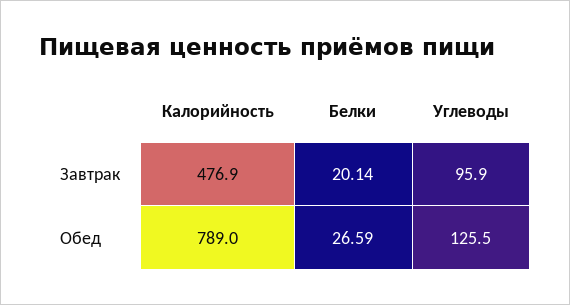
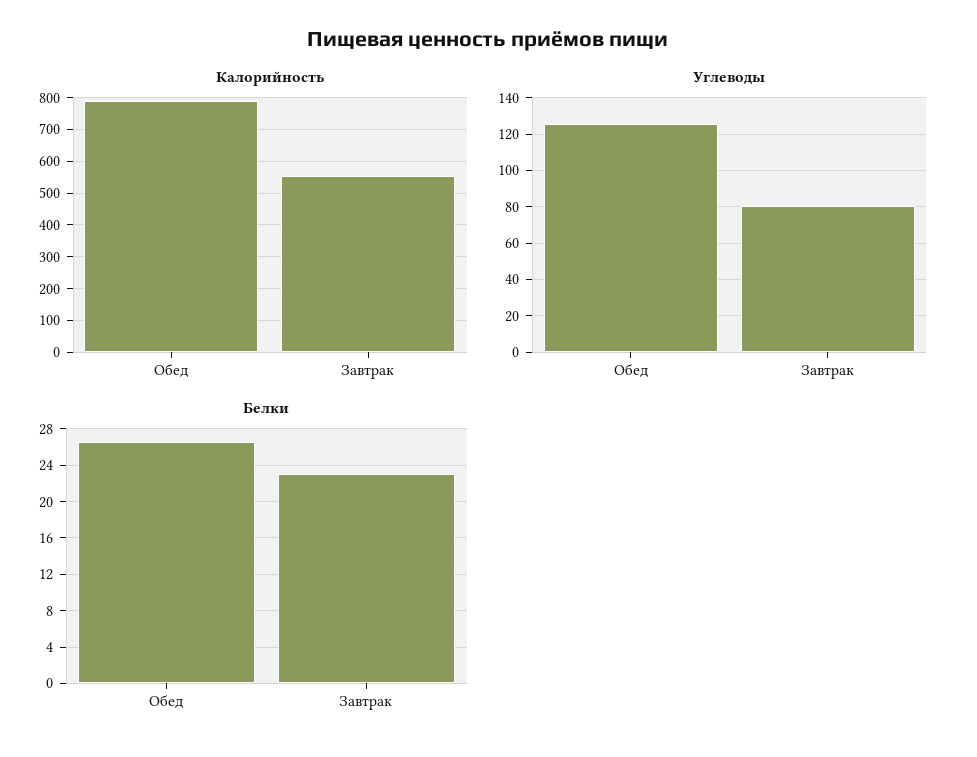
Калорийность, Завтрак: 476.9 -> 560
Белки, Завтрак: 20.14 -> 23
Углеводы, Завтрак: 95.9 -> 80

